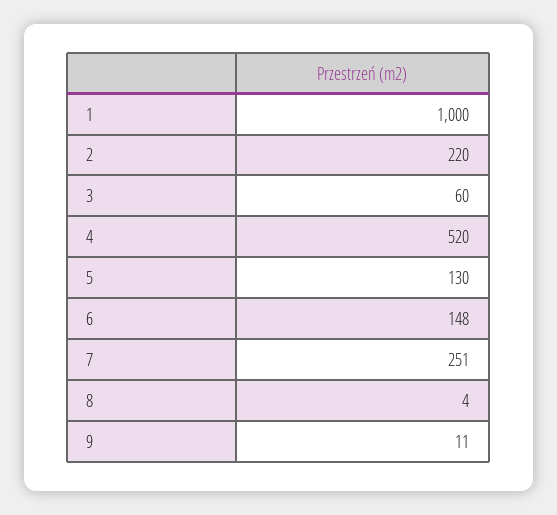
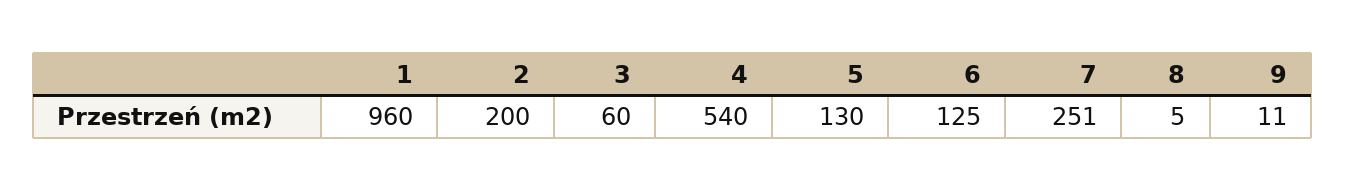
1: 1000 -> 960
2: 220 -> 200
4: 520 -> 540
6: 148 -> 125
8: 4 -> 5

